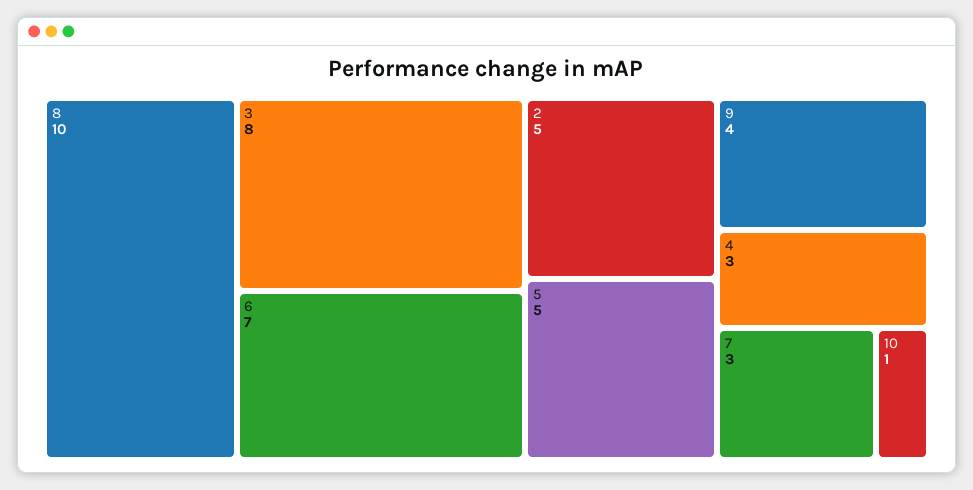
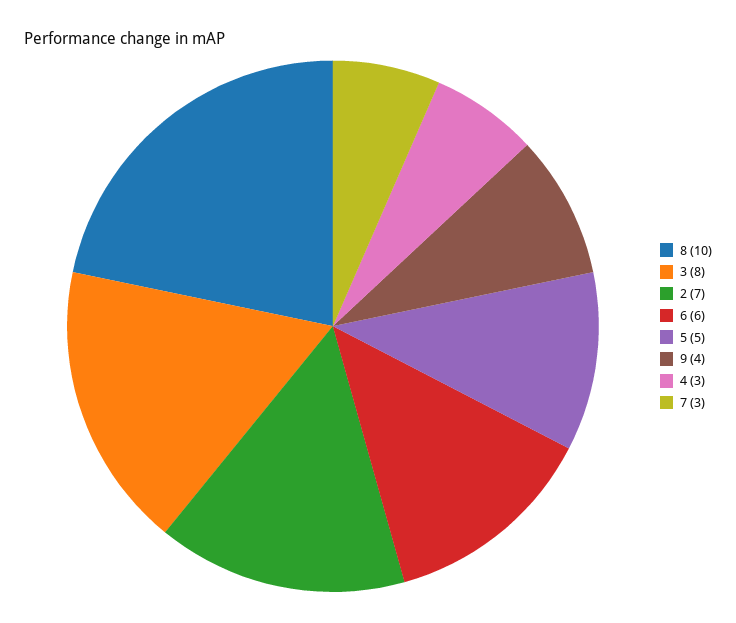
6: 7 -> 6
2: 5 -> 7
10: 1 -> none

